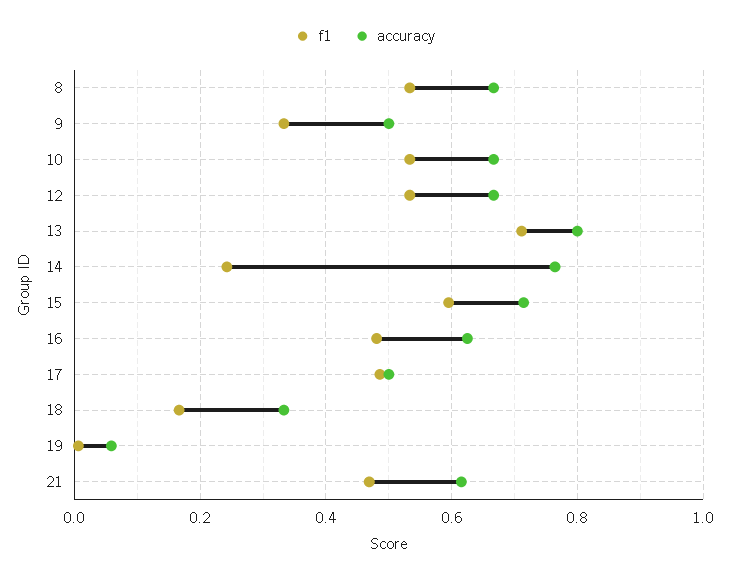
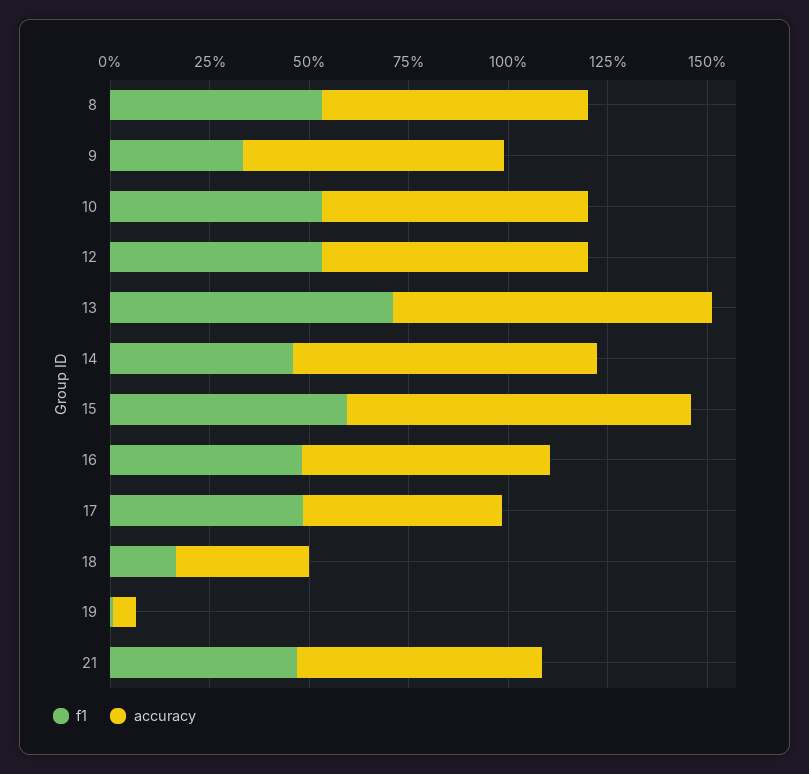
accuracy, 9: 0.5 -> 0.65
f1, 14: 0.24 -> 0.45
accuracy, 15: 0.72 -> 0.85

